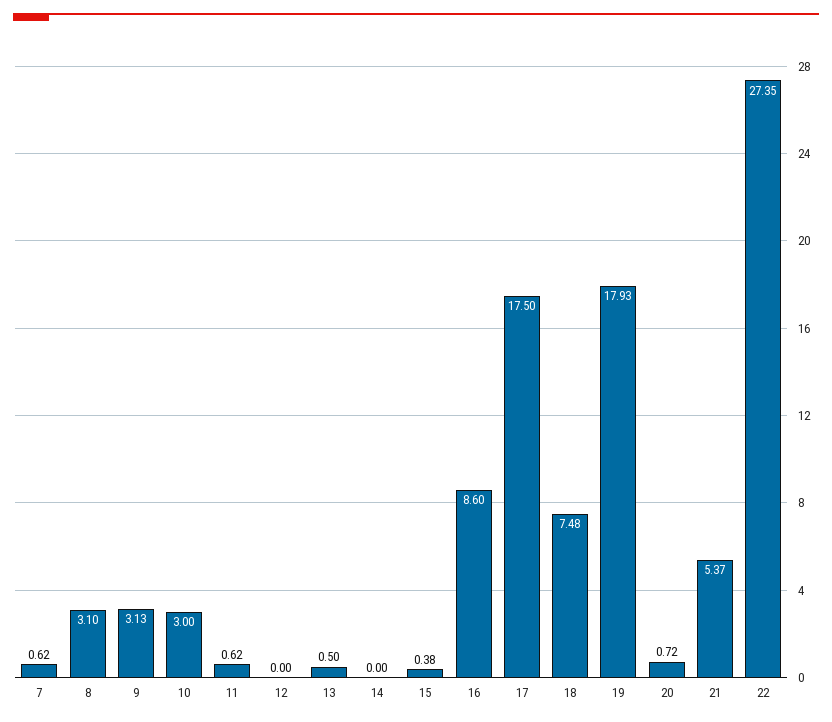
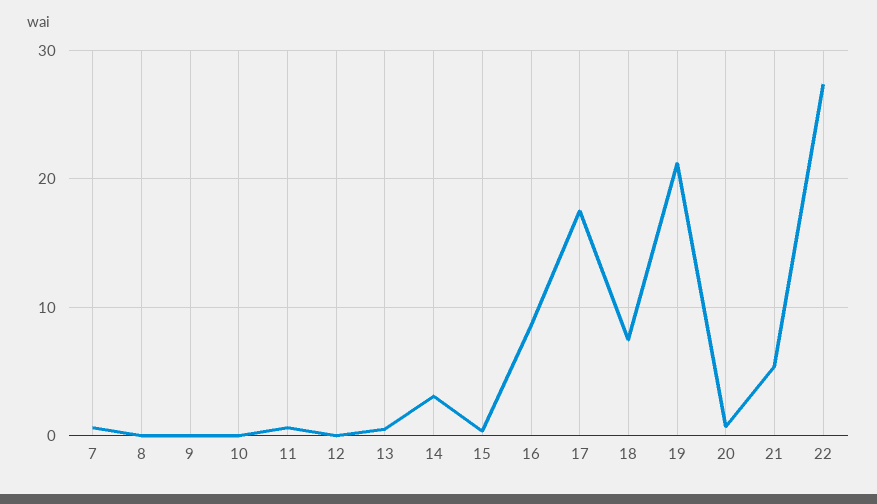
8: 3.1 -> 0
9: 3.13 -> 0
10: 3 -> 0
14: 0 -> 3
19: 17.93 -> 21

